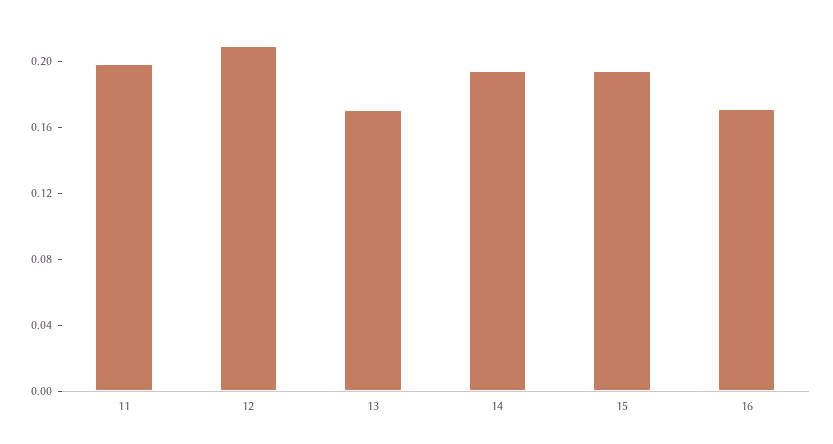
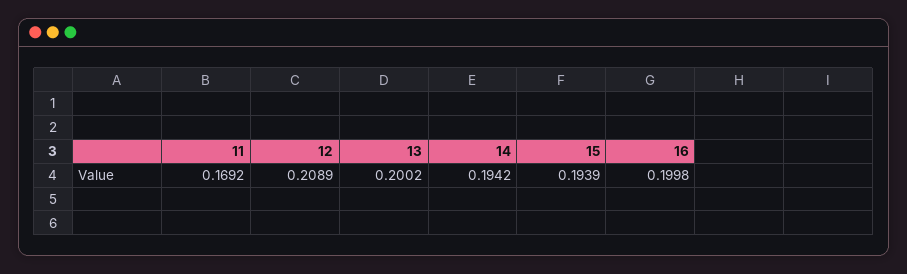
11: 0.2 -> 0.1692
13: 0.17 -> 0.2002
16: 0.17 -> 0.1998

